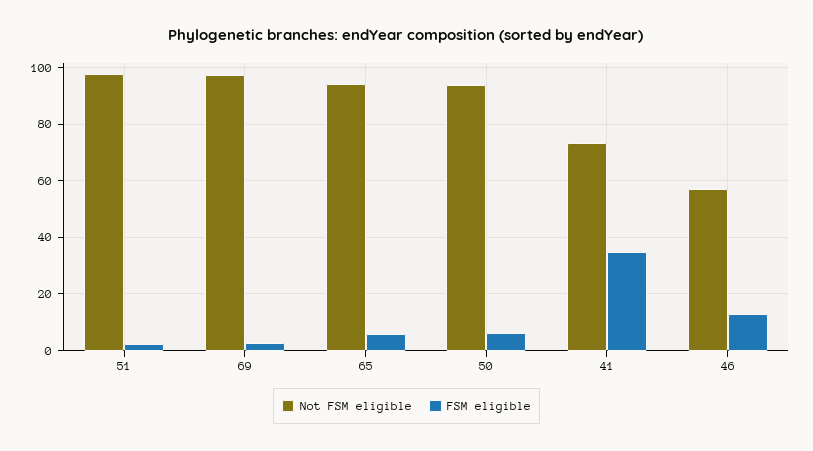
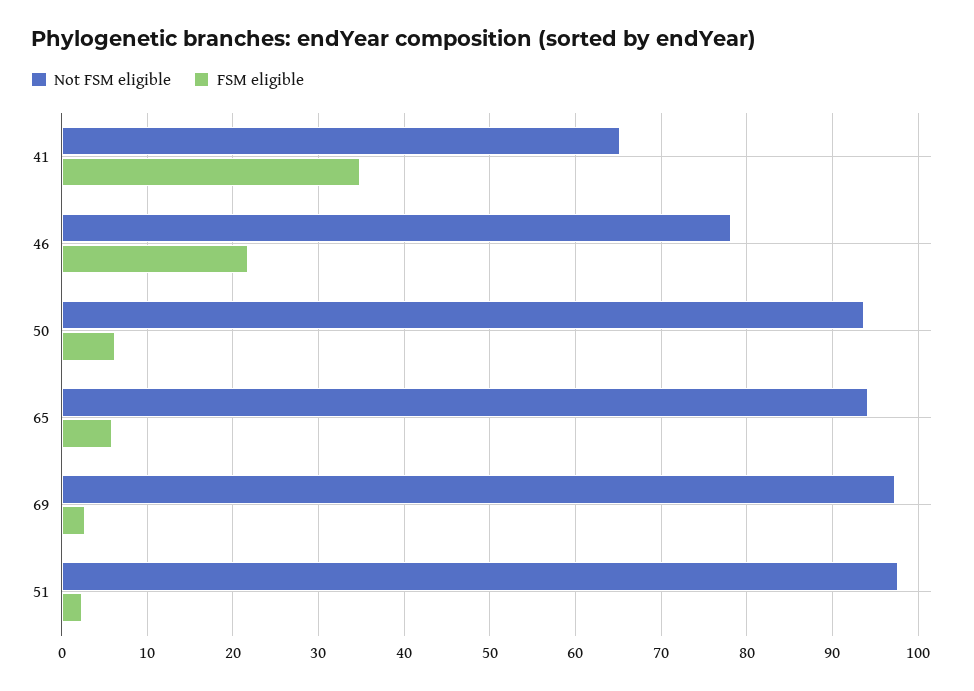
Not FSM eligible, 41: 72.5 -> 65
Not FSM eligible, 46: 57.5 -> 78
FSM eligible, 46: 12.5 -> 22

